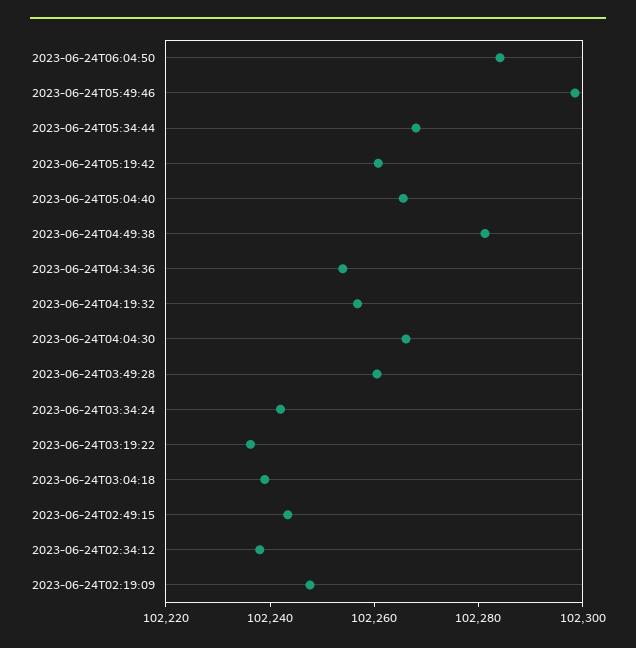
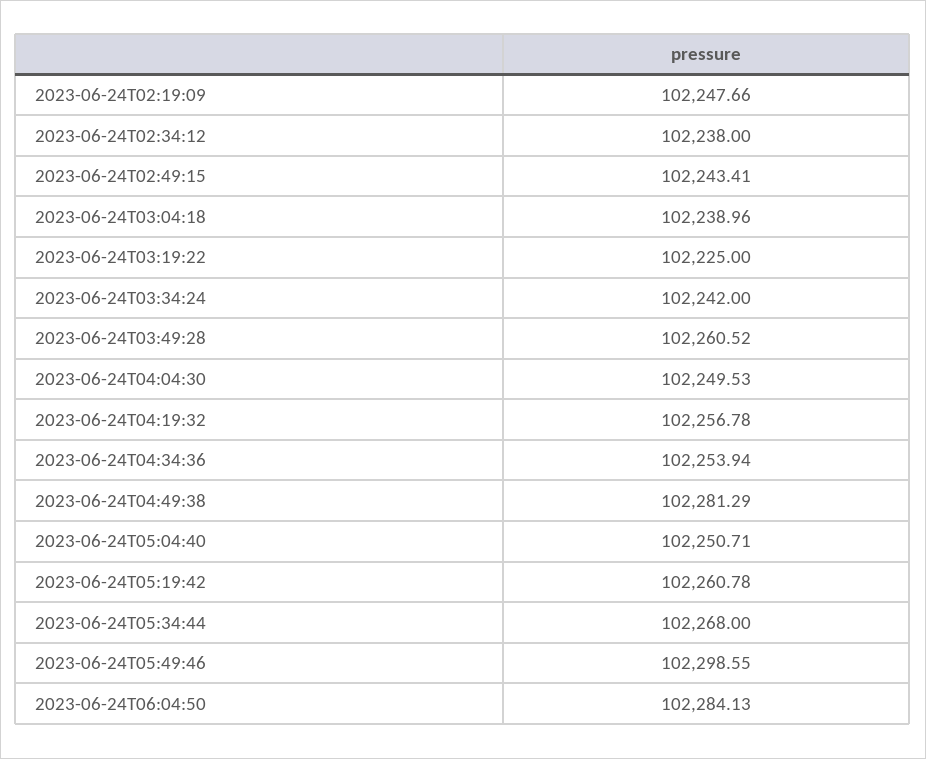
2023-06-24T05:04:40: 102265 -> 102250.71
2023-06-24T04:04:30: 102265 -> 102249.53
2023-06-24T03:19:22: 102235 -> 102225

